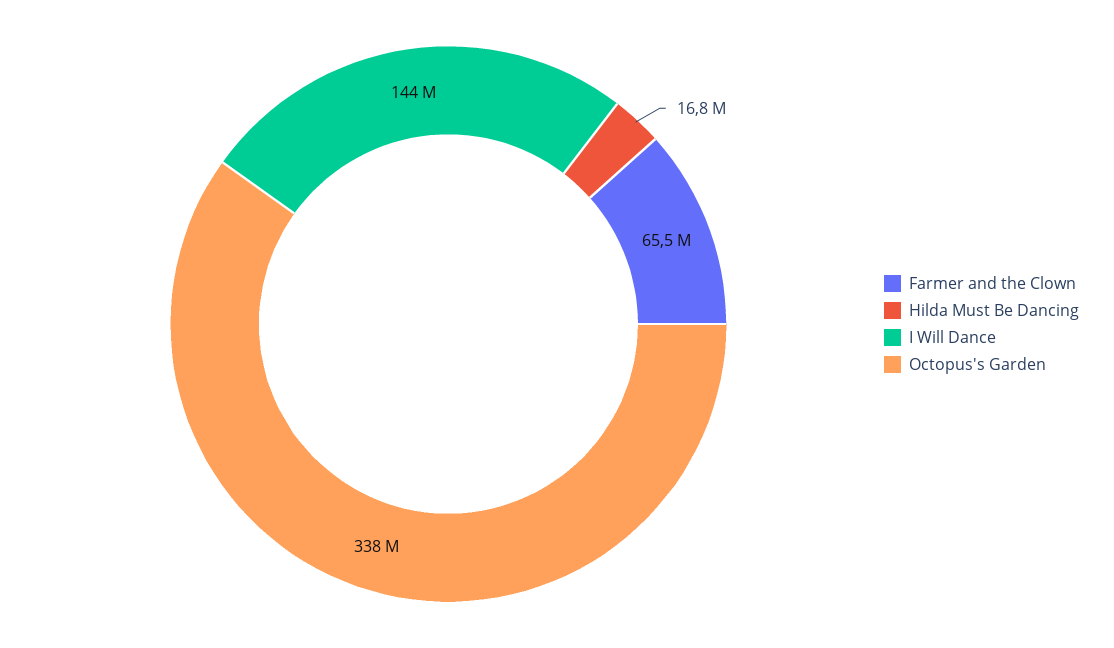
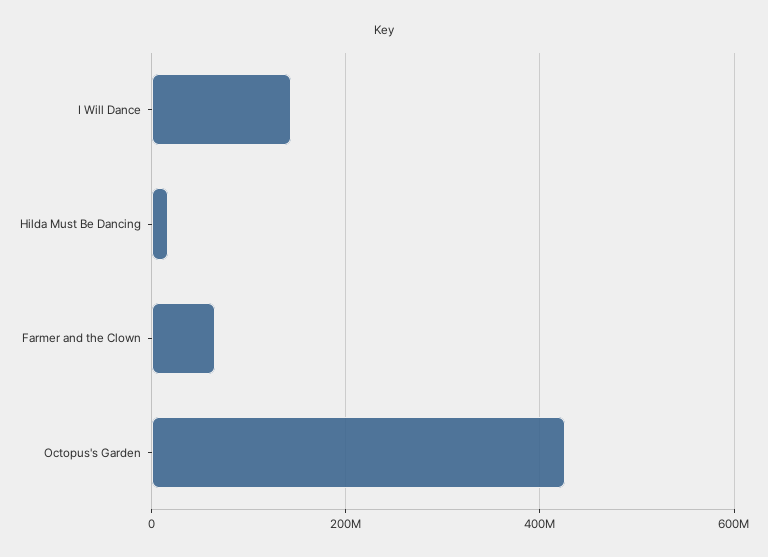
Octopus's Garden: 338000000 -> 420000000

